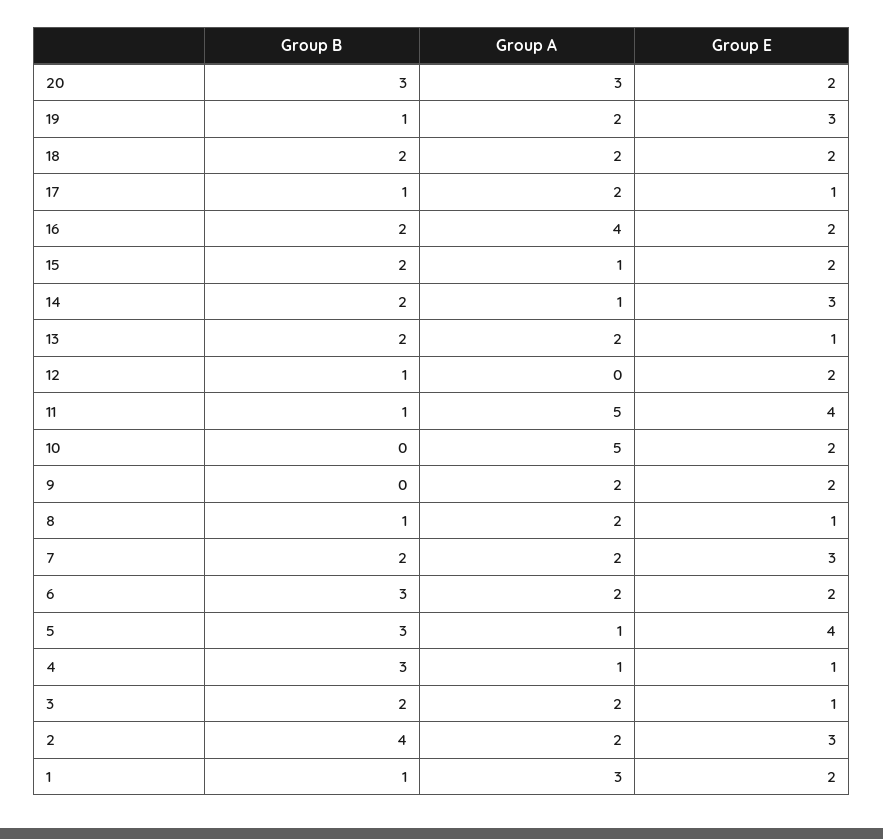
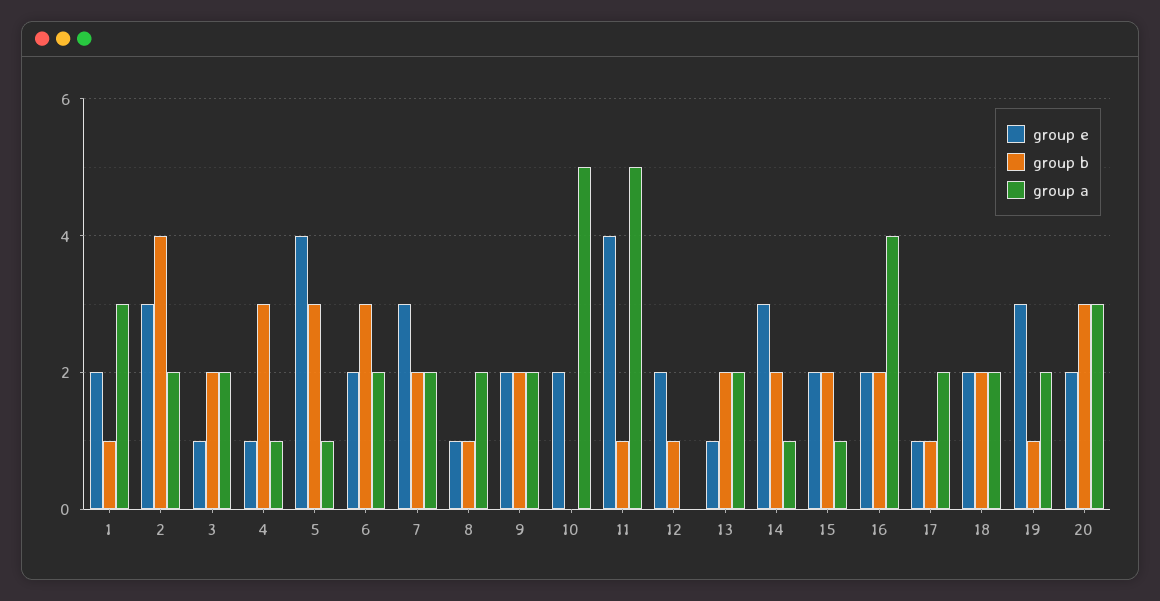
Group B, 9: 0 -> 2

